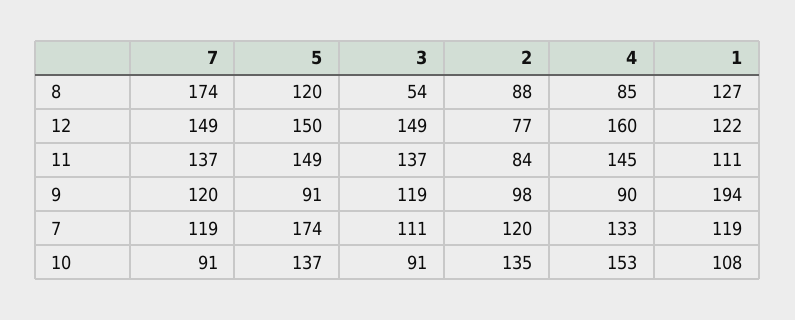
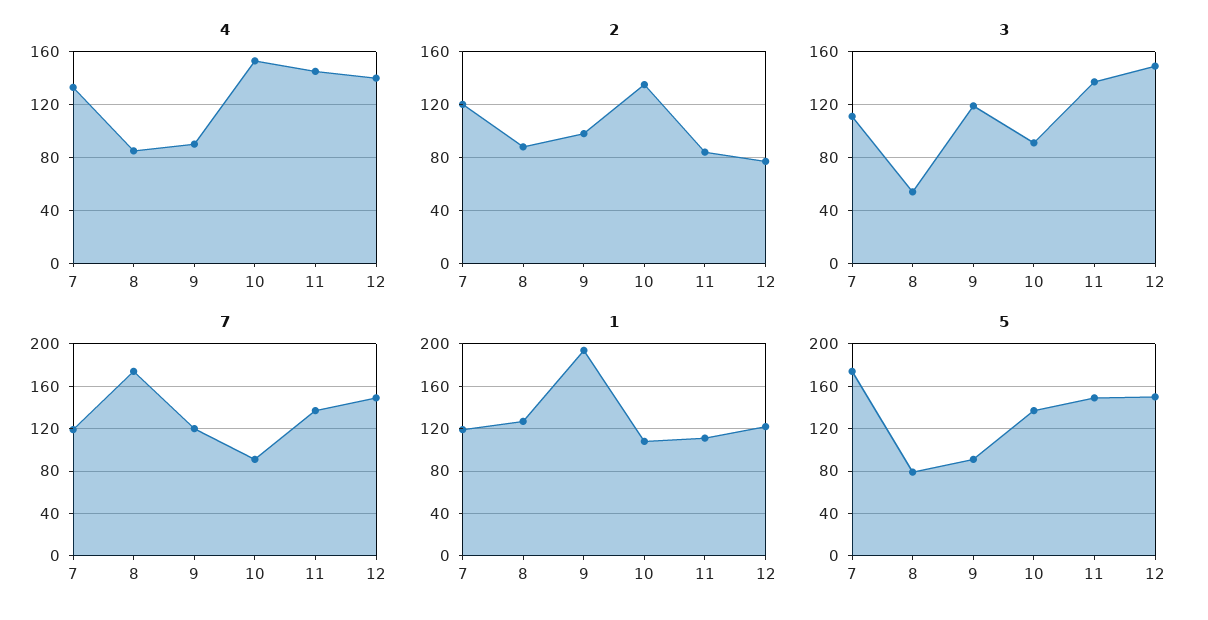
5, 8: 120 -> 80
4, 12: 160 -> 140

